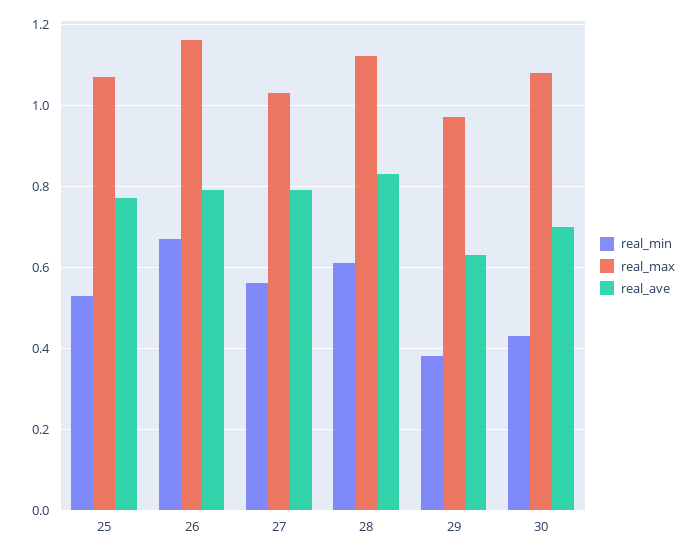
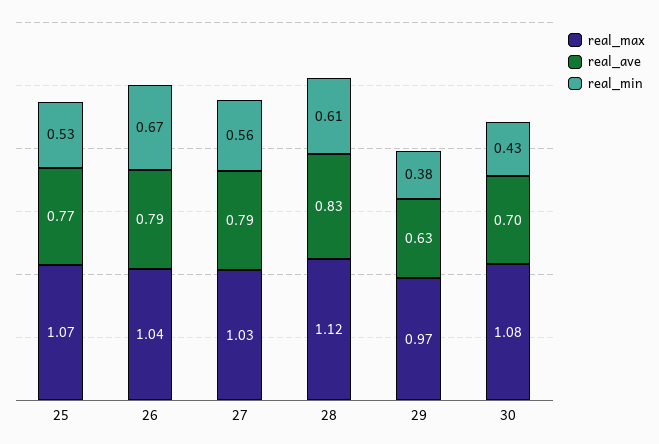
real_max, 26: 1.15 -> 1.04

